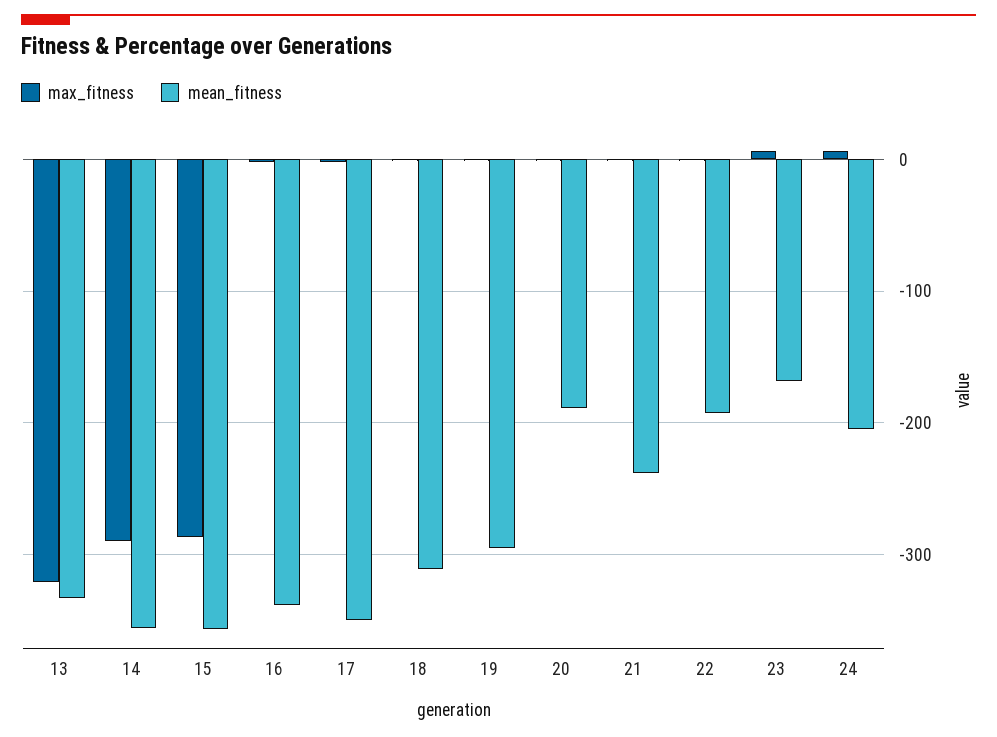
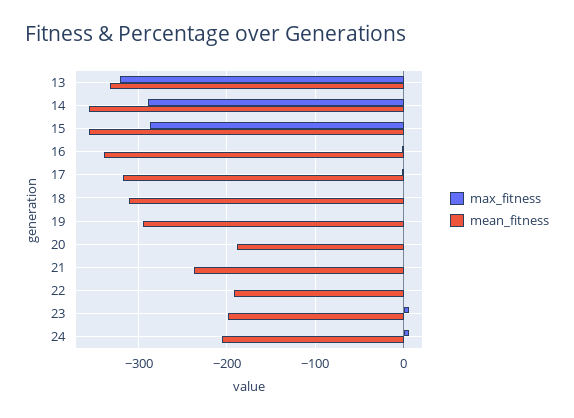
mean_fitness, 17: -350 -> -320
mean_fitness, 23: -170 -> -200

